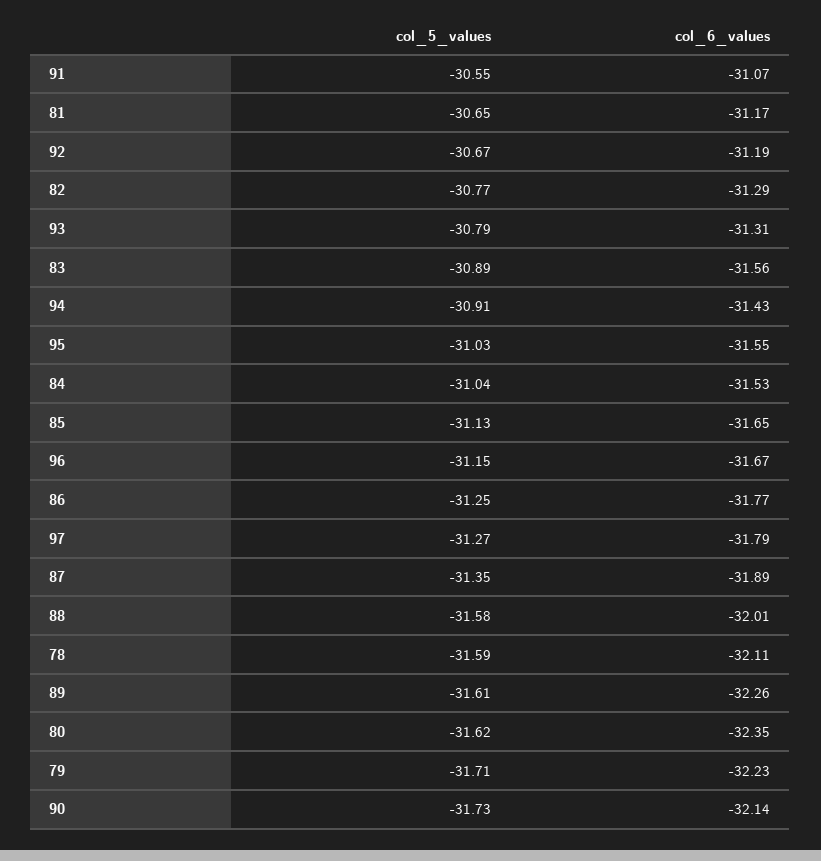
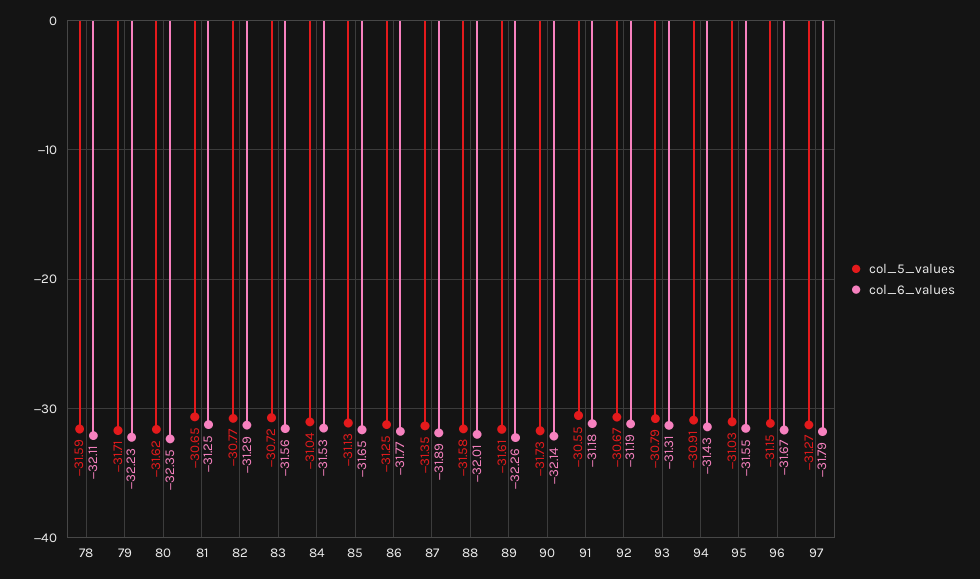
col_6_values, 91: -31.07 -> -31.18
col_6_values, 81: -31.17 -> -31.25
col_5_values, 83: -30.89 -> -30.72

